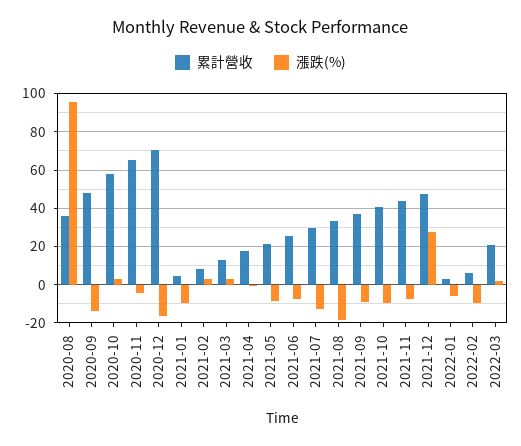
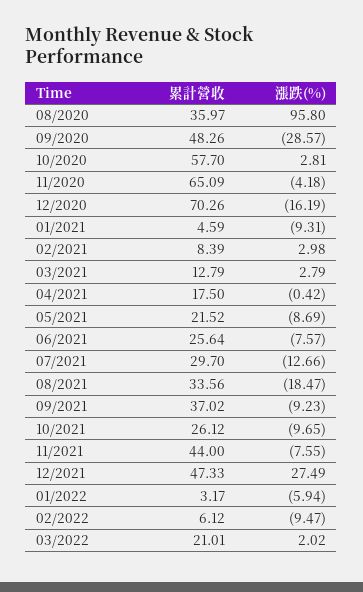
漲跌(%), 2020-09: -15 -> -28.57
累計營收, 2021-10: 40 -> 26.12

